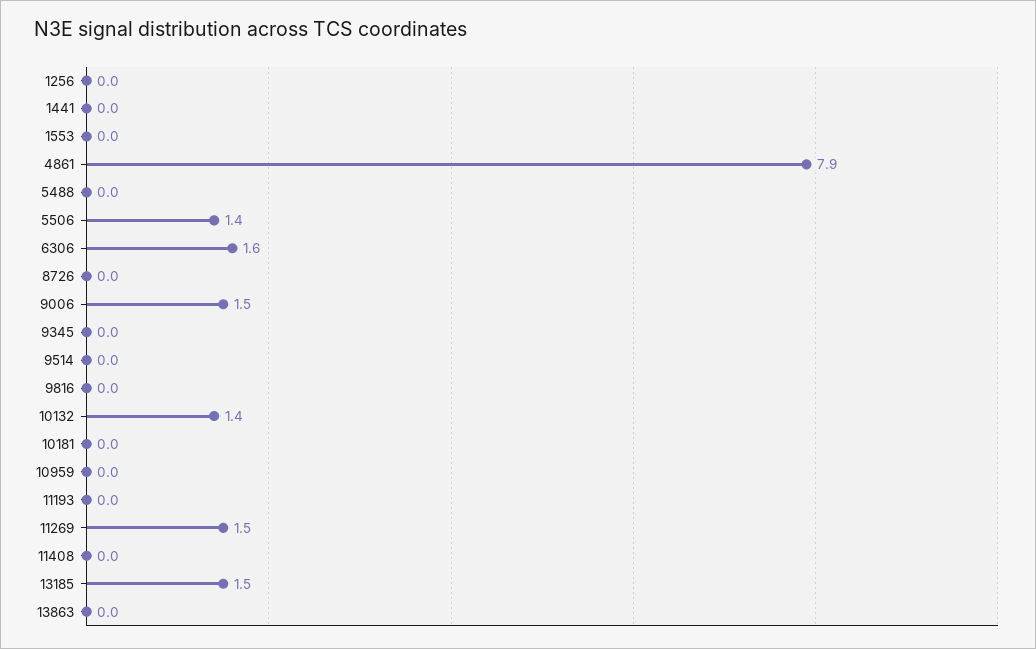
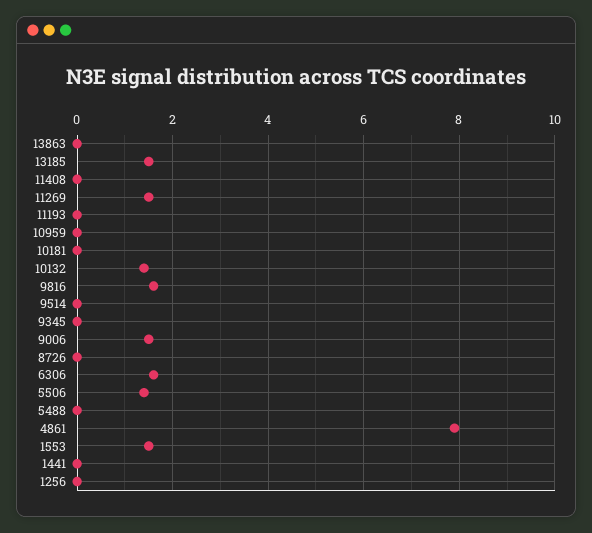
1553: 0 -> 1.5
9816: 0 -> 1.5

